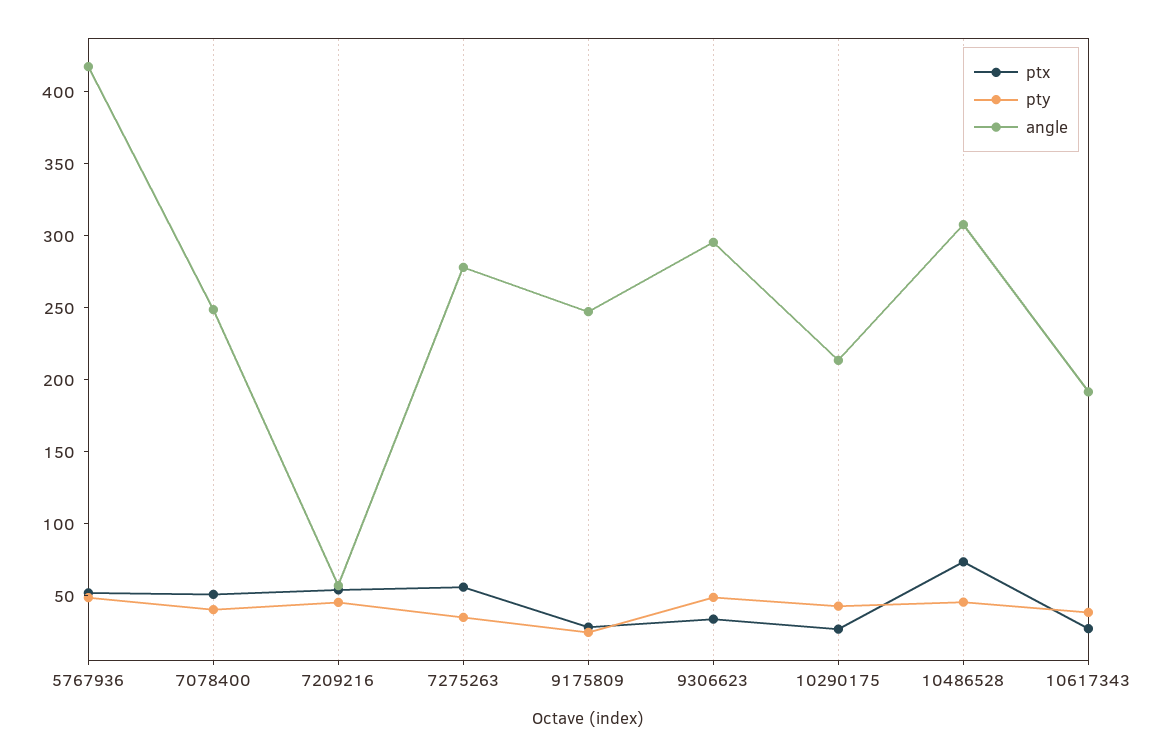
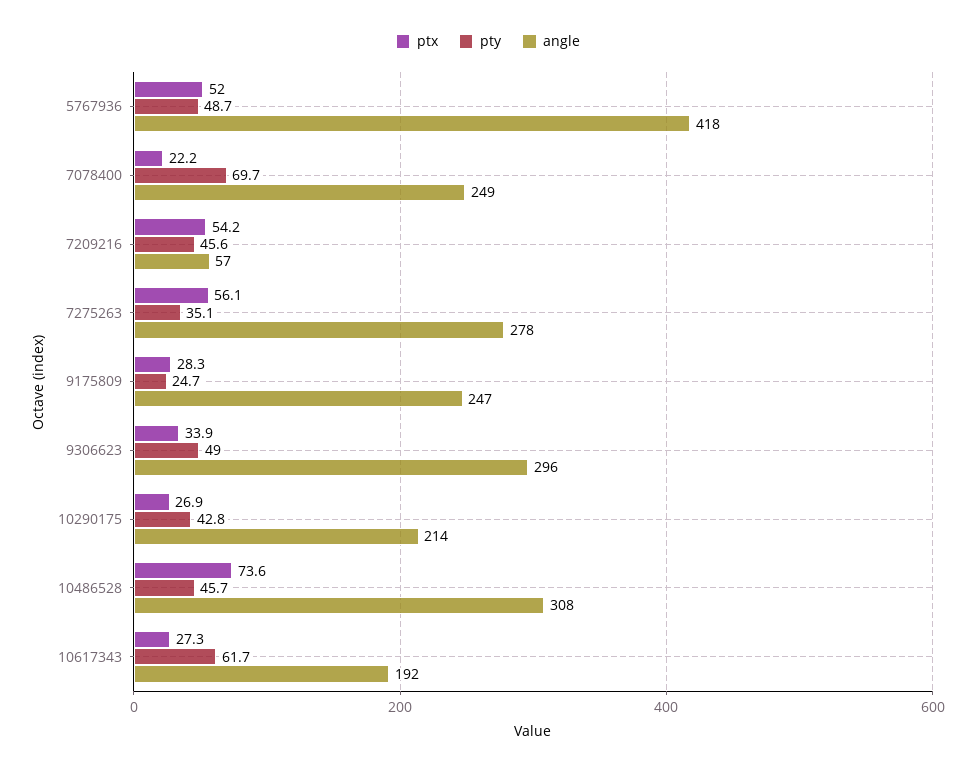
ptx, 7078400: 50 -> 22.2
pty, 7078400: 40 -> 69.7
pty, 10617343: 40 -> 61.7

